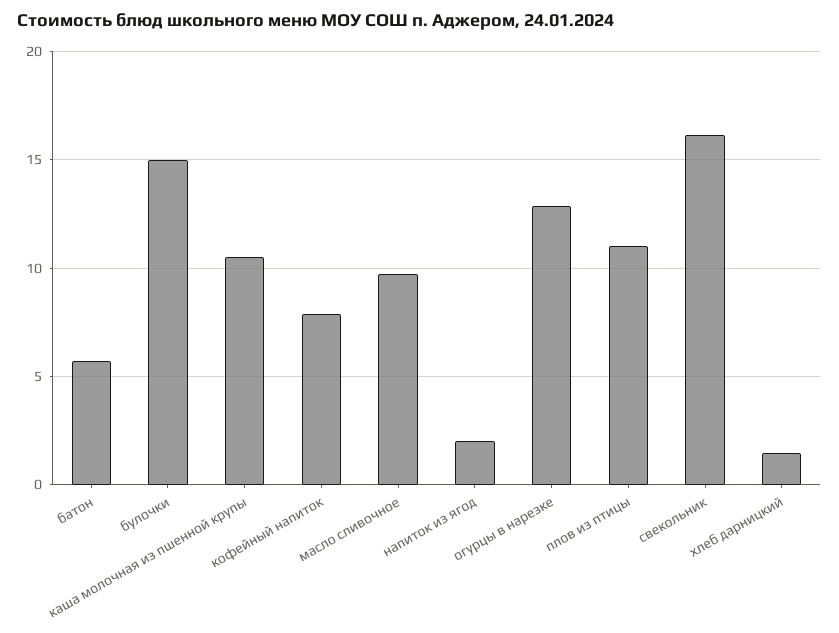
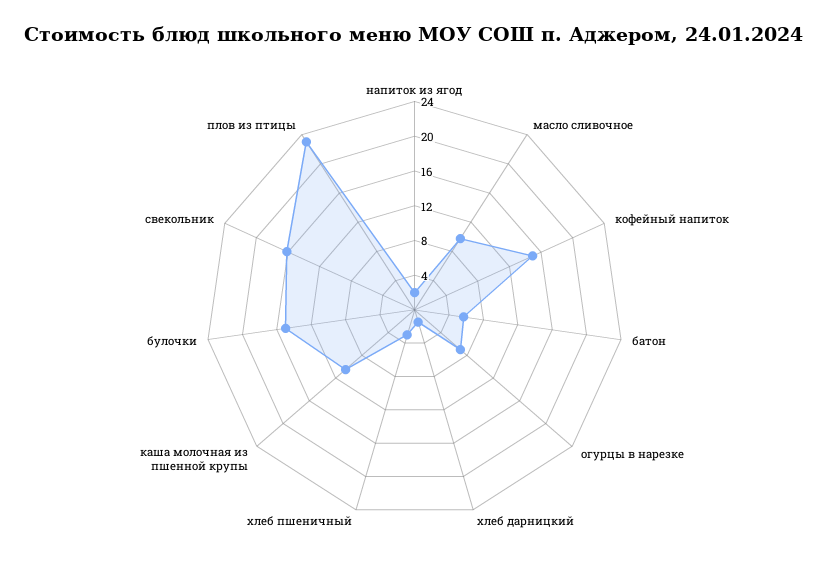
кофейный напиток: 8 -> 15
огурцы в нарезке: 13 -> 7
плов из птицы: 11 -> 23
хлеб пшеничный: none -> 3

